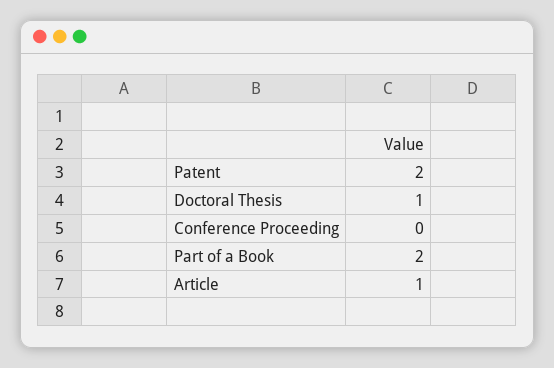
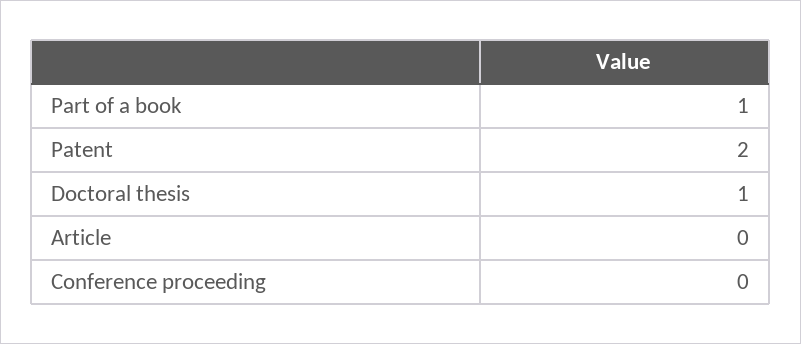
Part of a Book: 2 -> 1
Article: 1 -> 0

